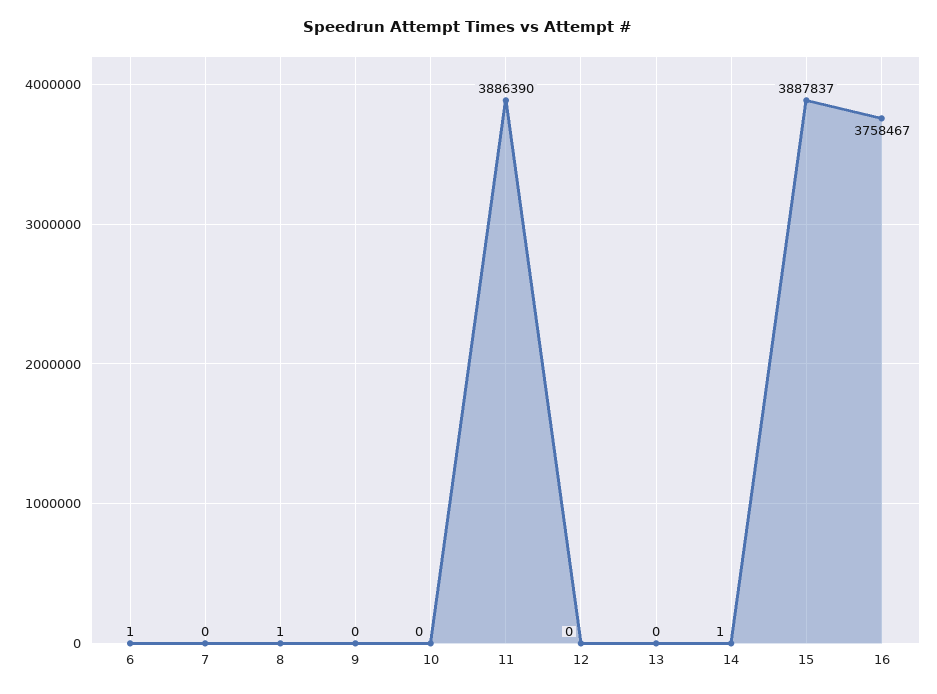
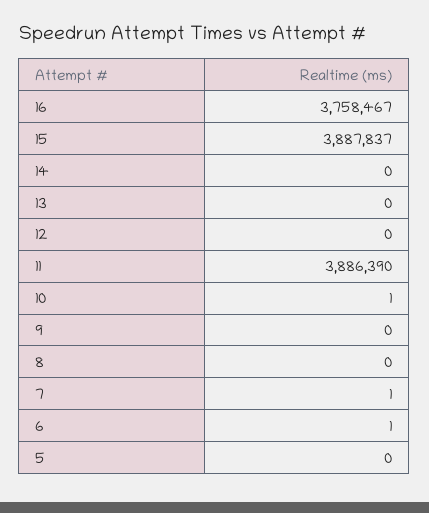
7: 0 -> 1
8: 1 -> 0
10: 0 -> 1
14: 1 -> 0
5: none -> 0

